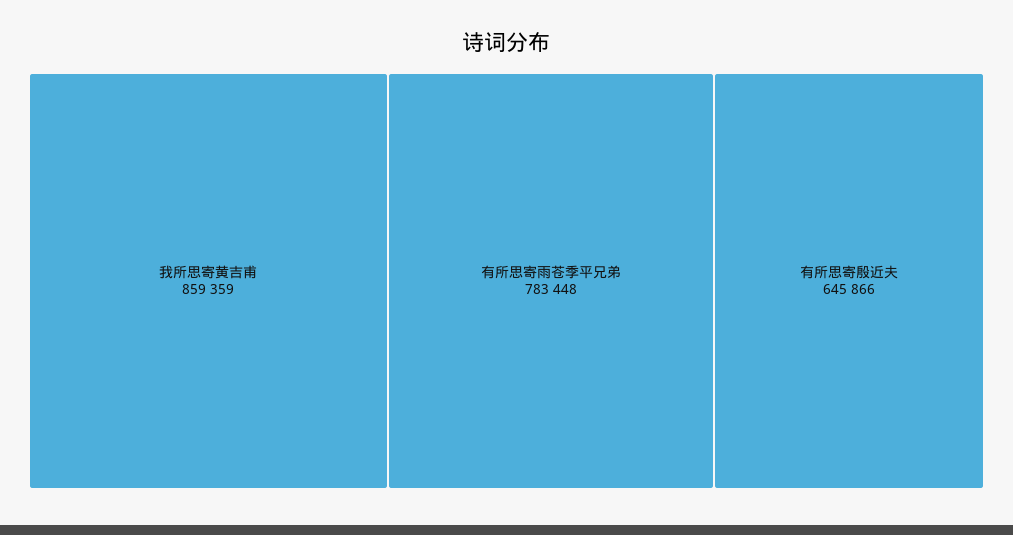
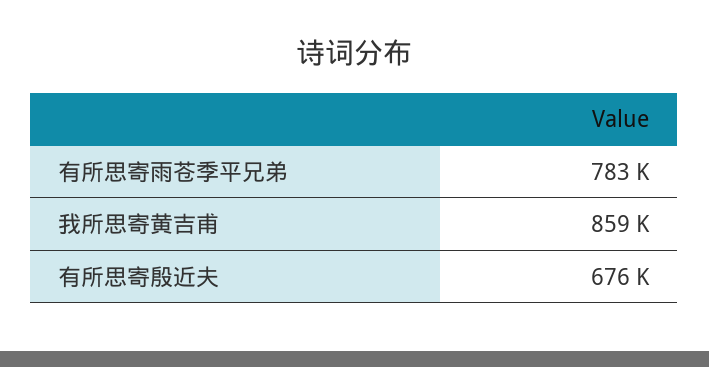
有所思寄殷近夫: 645866 -> 676000

